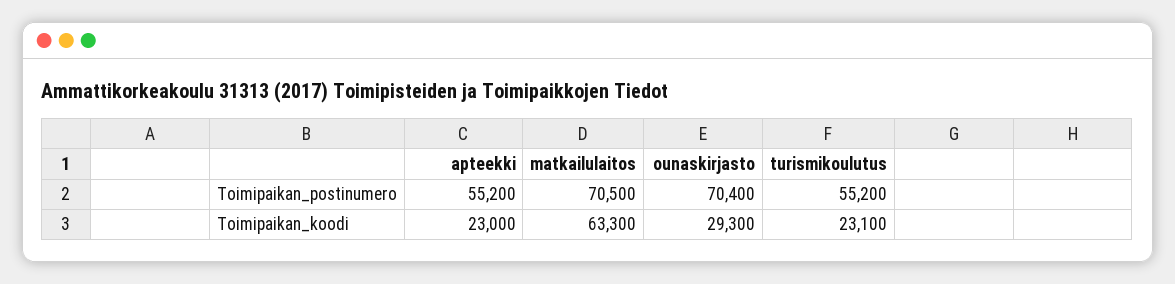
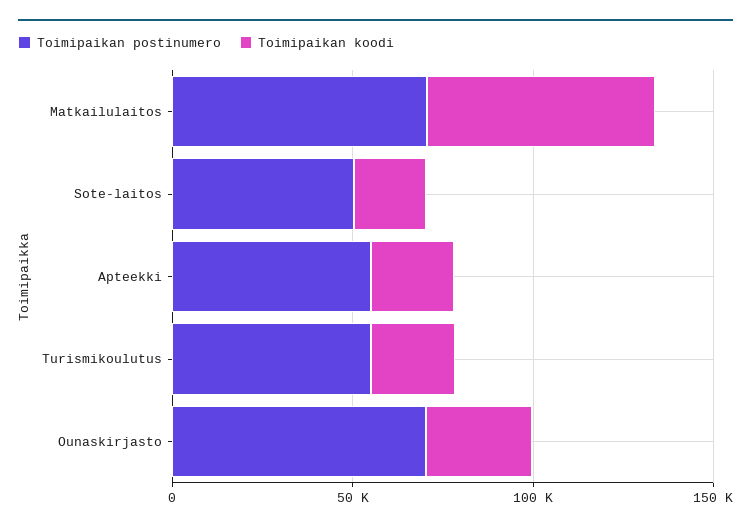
Toimipaikan_postinumero, Sote-laitos: none -> 50000
Toimipaikan_koodi, Sote-laitos: none -> 20000

